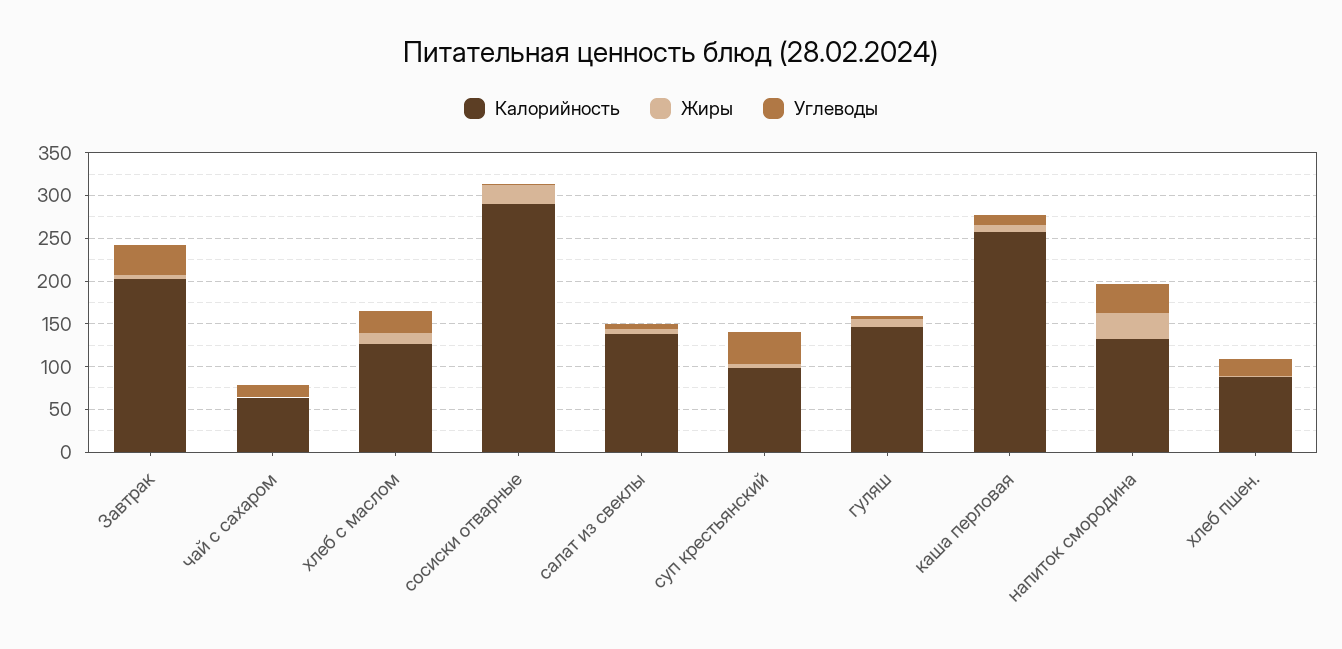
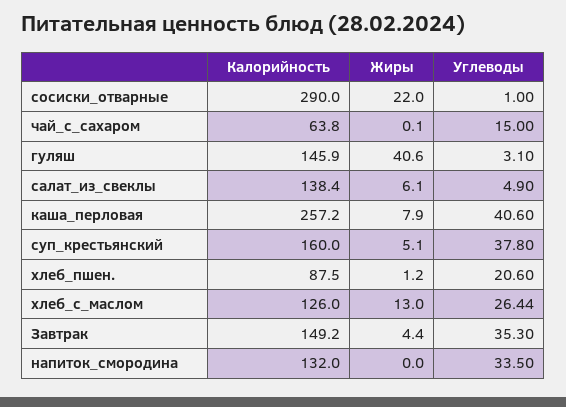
Калорийность, Завтрак: 200 -> 149.2
Калорийность, суп крестьянский: 100 -> 160
Жиры, гуляш: 10 -> 40.6
Углеводы, каша перловая: 10 -> 40.6
Жиры, напиток смородина: 30 -> 0

